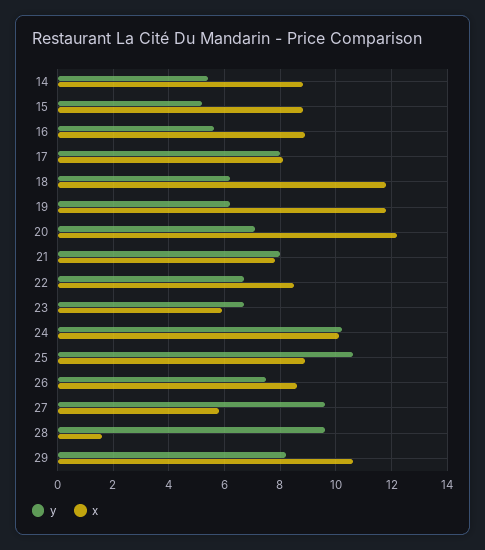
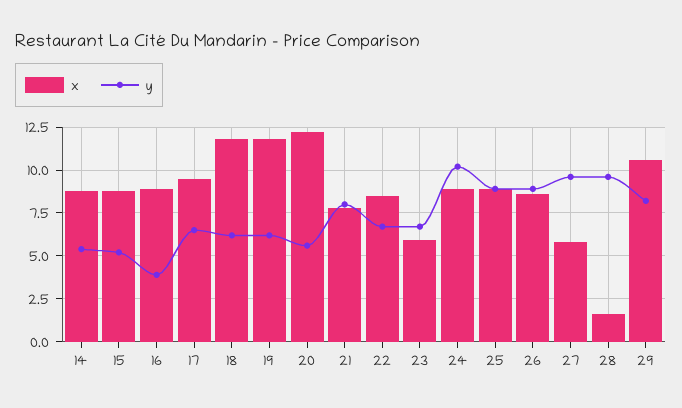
y, 16: 5.5 -> 4
y, 17: 8 -> 6.5
x, 17: 8 -> 9.5
y, 20: 7 -> 5.5
x, 24: 10 -> 9
y, 25: 10.5 -> 9
y, 26: 7.5 -> 9

